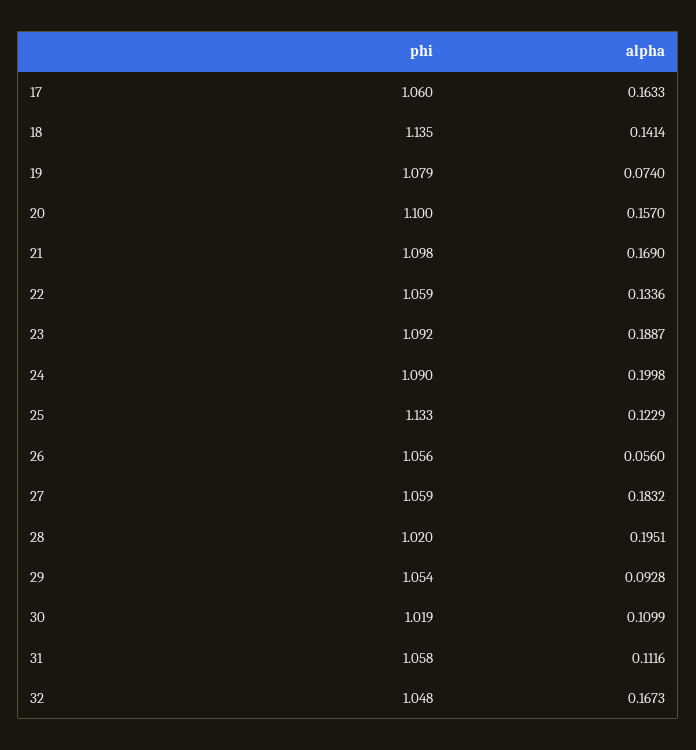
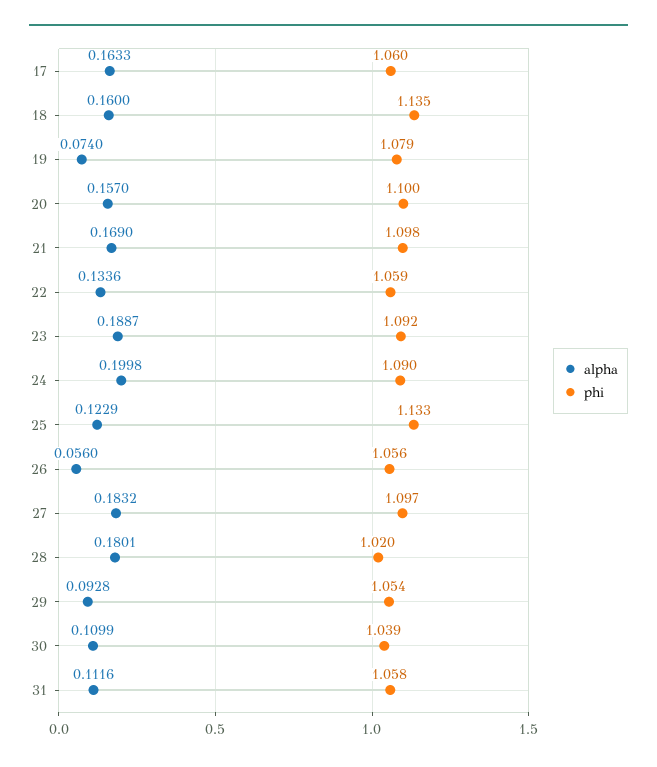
alpha, 18: 0.1414 -> 0.16
phi, 27: 1.059 -> 1.097
alpha, 28: 0.1951 -> 0.1801
phi, 30: 1.019 -> 1.039
phi, 32: 1.048 -> none
alpha, 32: 0.1673 -> none

